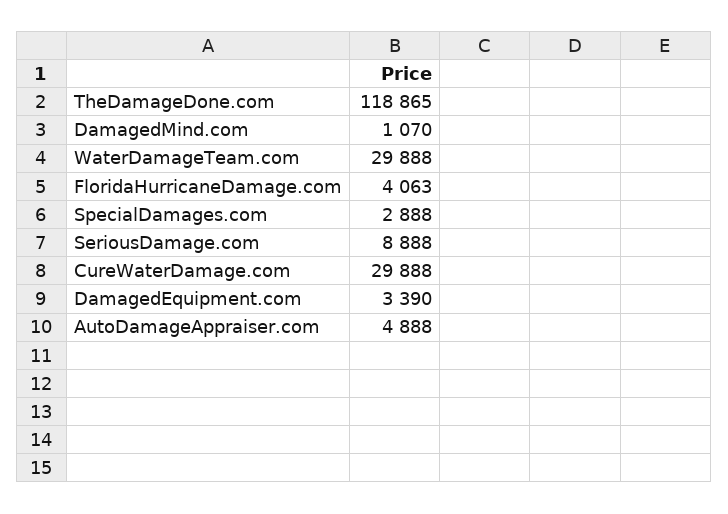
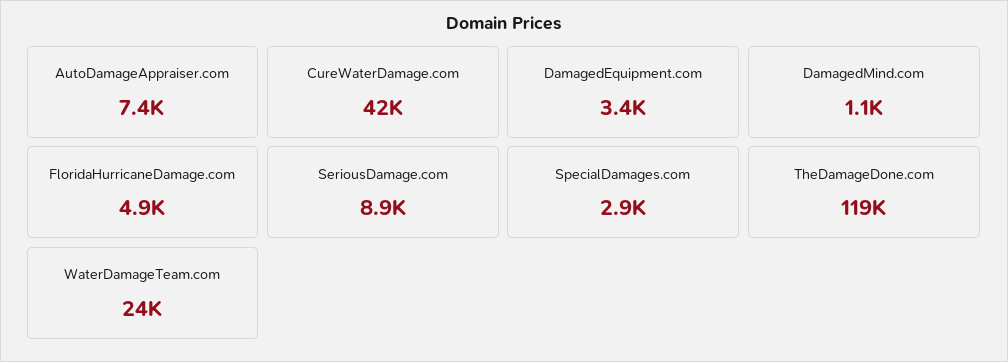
WaterDamageTeam.com: 29888 -> 24000
FloridaHurricaneDamage.com: 4063 -> 4900
CureWaterDamage.com: 29888 -> 42000
AutoDamageAppraiser.com: 4888 -> 7400

